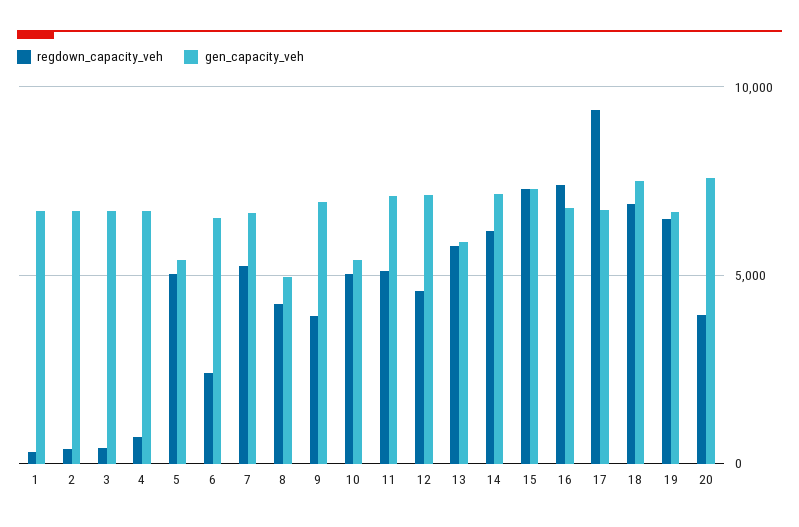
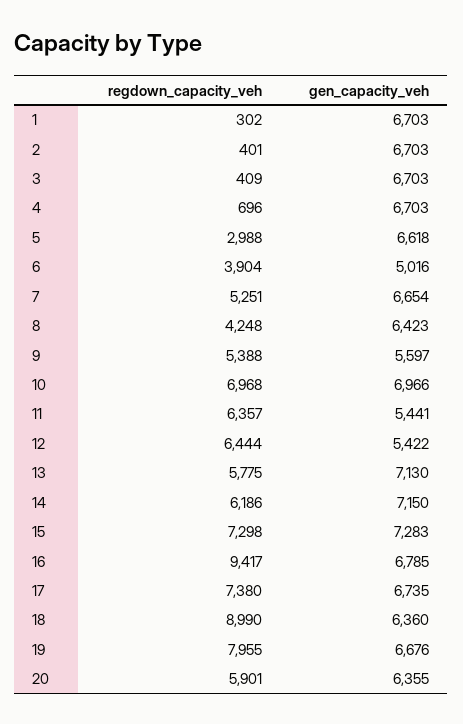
regdown_capacity_veh, 5: 5000 -> 2988
gen_capacity_veh, 5: 5500 -> 6618
regdown_capacity_veh, 6: 2500 -> 3904
gen_capacity_veh, 6: 6500 -> 5016
gen_capacity_veh, 8: 5000 -> 6423
regdown_capacity_veh, 9: 4000 -> 5388
gen_capacity_veh, 9: 7000 -> 5597
regdown_capacity_veh, 10: 5000 -> 6968
gen_capacity_veh, 10: 5500 -> 6966
regdown_capacity_veh, 11: 5000 -> 6357
gen_capacity_veh, 11: 7000 -> 5441
regdown_capacity_veh, 12: 4500 -> 6444
gen_capacity_veh, 12: 7000 -> 5422
gen_capacity_veh, 13: 6000 -> 7130
regdown_capacity_veh, 16: 7500 -> 9417
regdown_capacity_veh, 17: 9500 -> 7380
regdown_capacity_veh, 18: 7000 -> 8990
gen_capacity_veh, 18: 7500 -> 6360
regdown_capacity_veh, 19: 6500 -> 7955
regdown_capacity_veh, 20: 4000 -> 5901
gen_capacity_veh, 20: 7500 -> 6355

